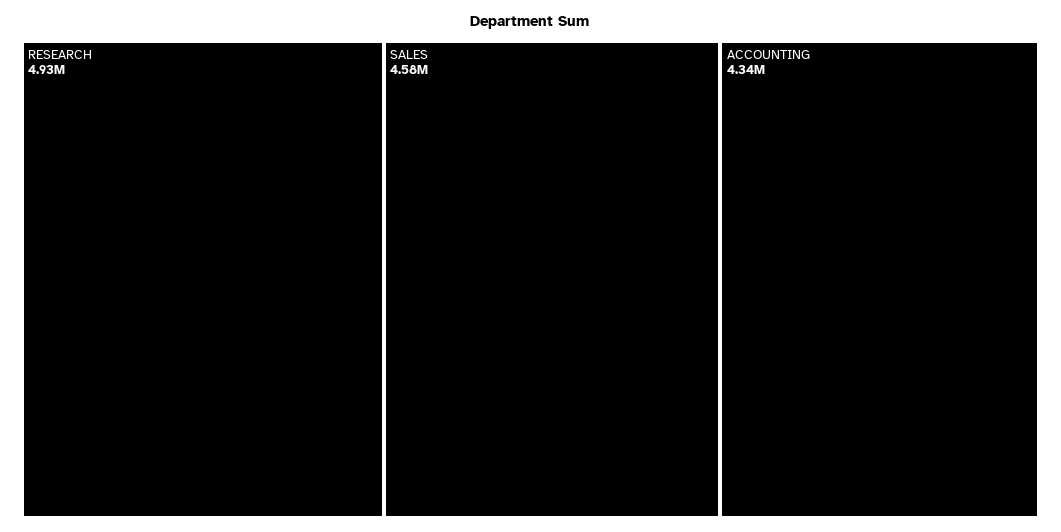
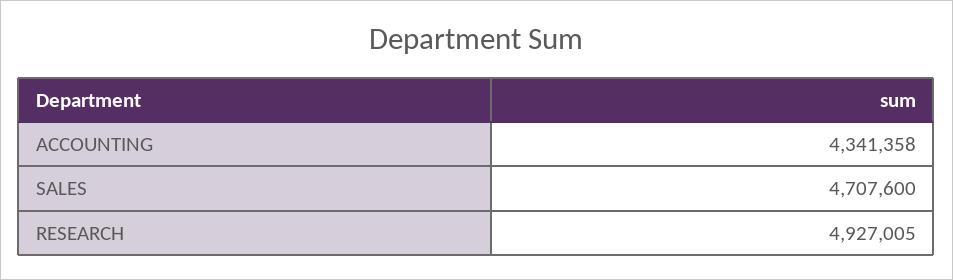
SALES: 4580000 -> 4707600

